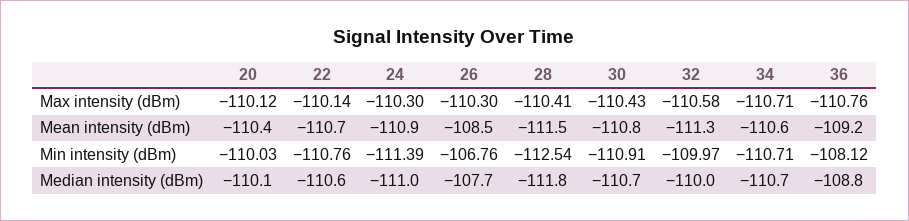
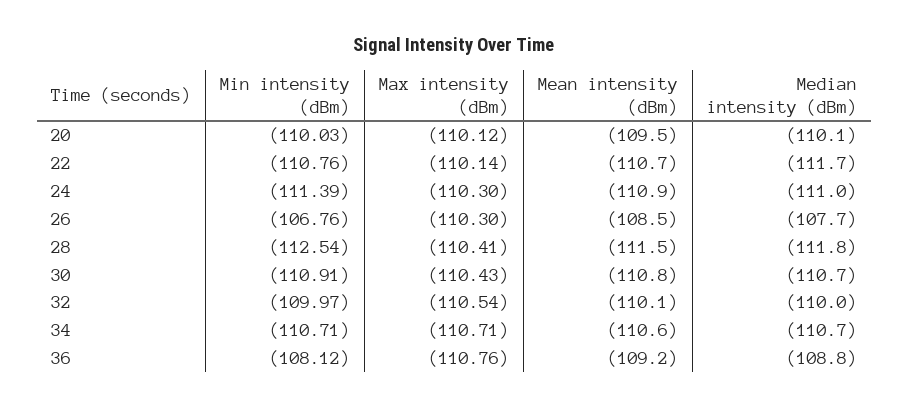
32, Max intensity (dBm): -110.58 -> -110.54
20, Mean intensity (dBm): -110.4 -> -109.5
32, Mean intensity (dBm): -111.3 -> -110.1
22, Median intensity (dBm): -110.6 -> -111.7

